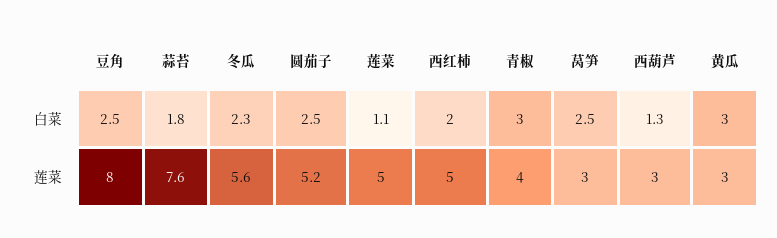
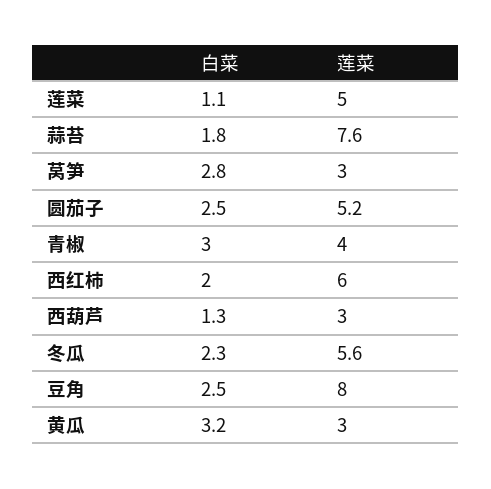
莴笋, 白菜: 2.5 -> 2.8
黄瓜, 白菜: 3 -> 3.2
西红柿, 莲菜: 5 -> 6

